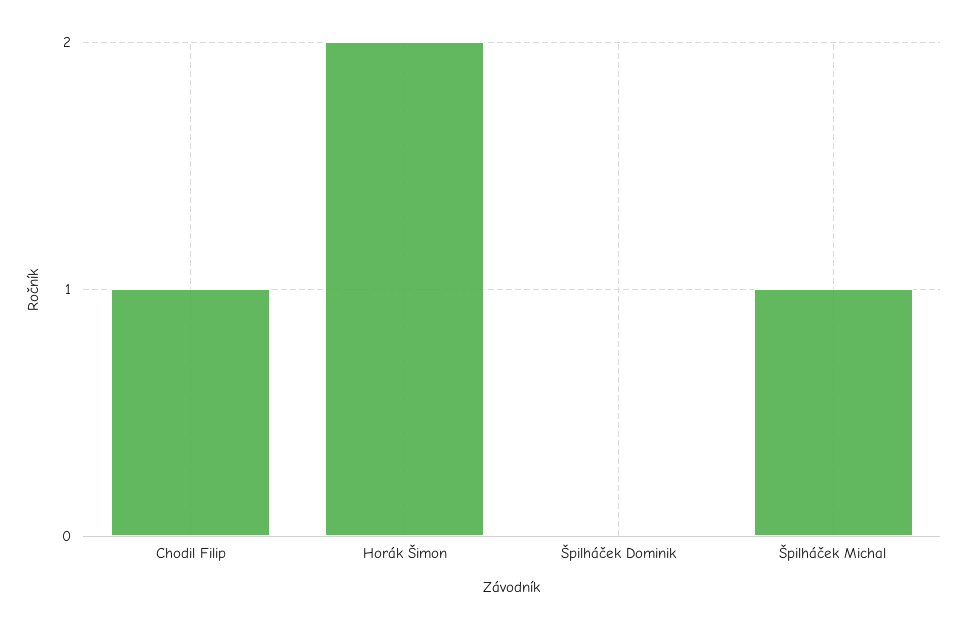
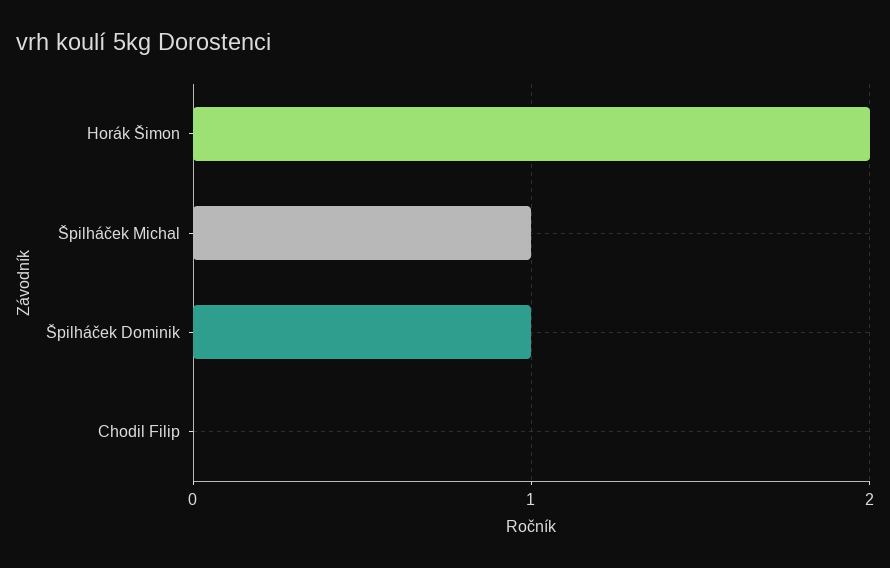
Chodil Filip: 1 -> 0
Špilháček Dominik: 0 -> 1

